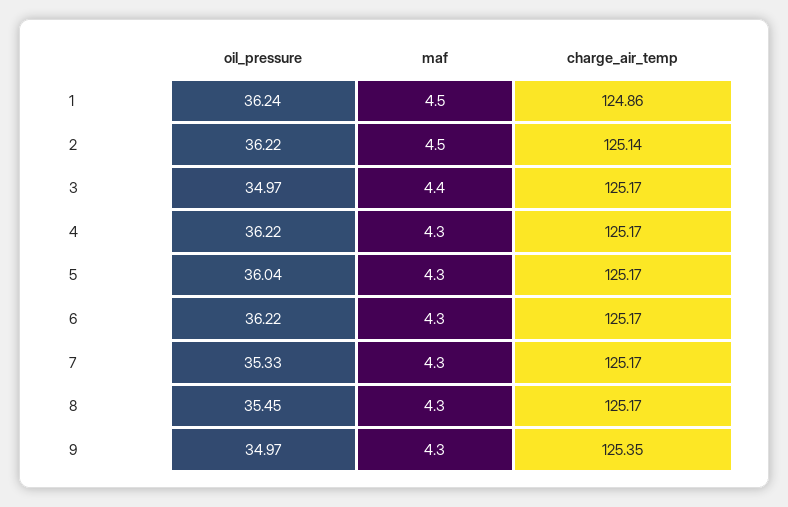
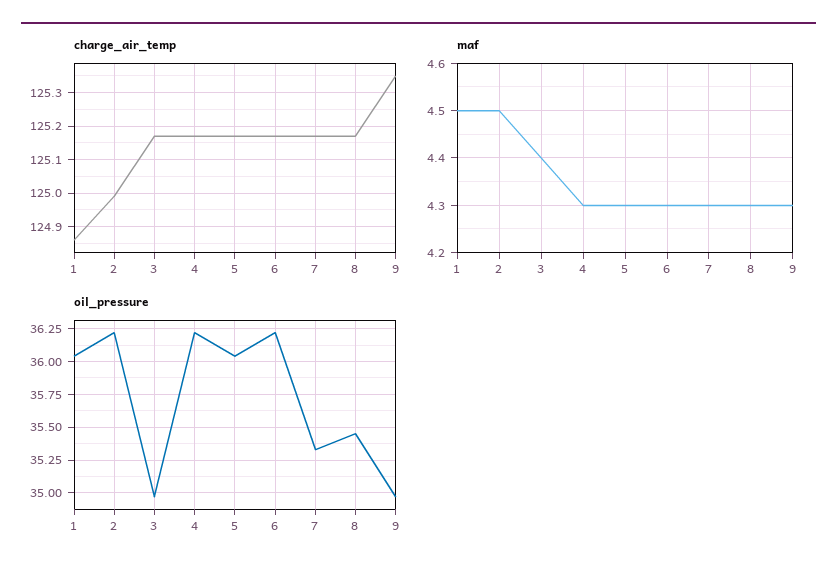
oil_pressure, 1: 36.24 -> 36.05
charge_air_temp, 2: 125.14 -> 125

